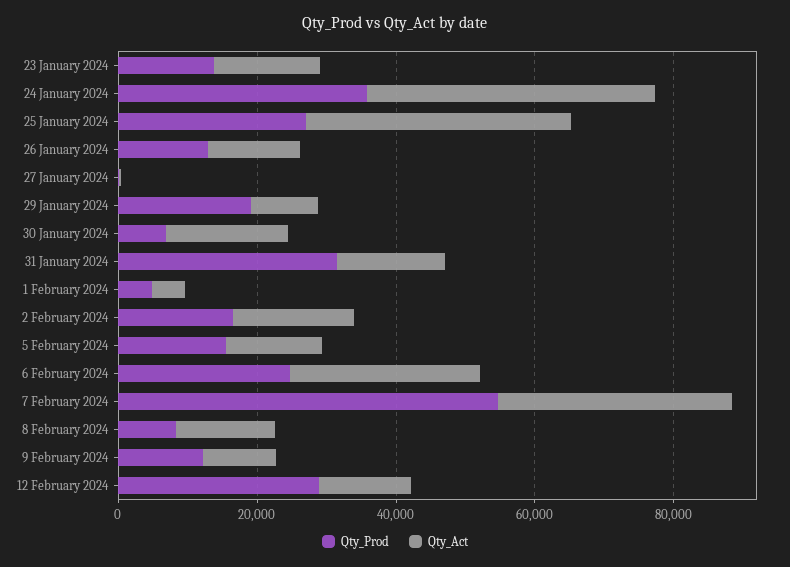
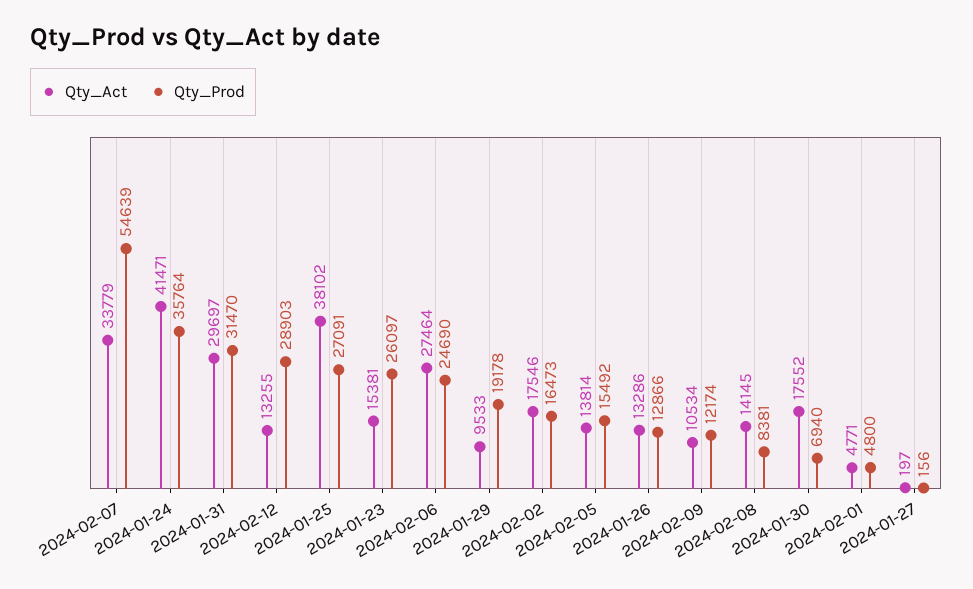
Qty_Prod, 23 January 2024: 15000 -> 26097
Qty_Act, 31 January 2024: 15000 -> 29697

